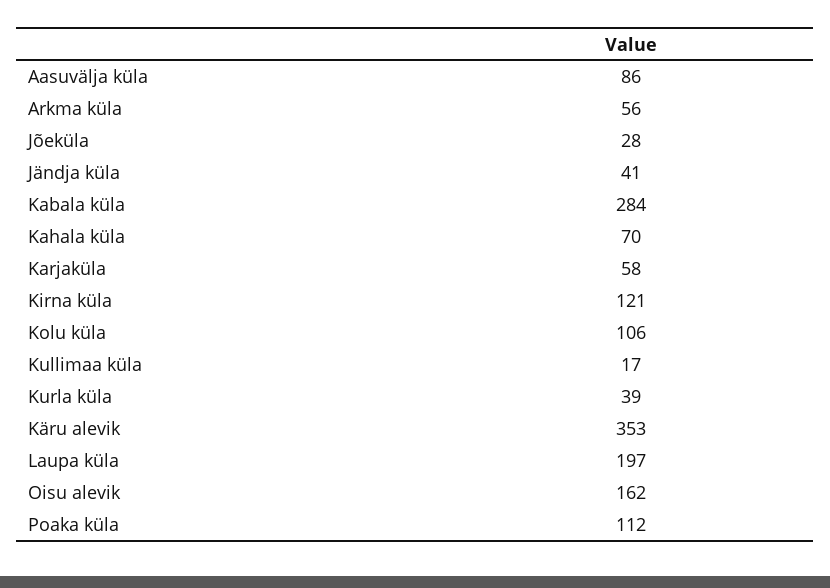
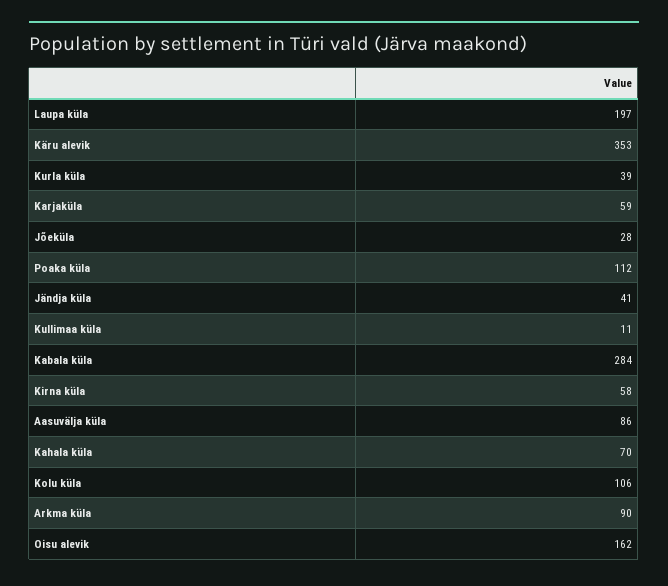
Arkma küla: 56 -> 90
Karjaküla: 58 -> 59
Kirna küla: 121 -> 58
Kullimaa küla: 17 -> 11

